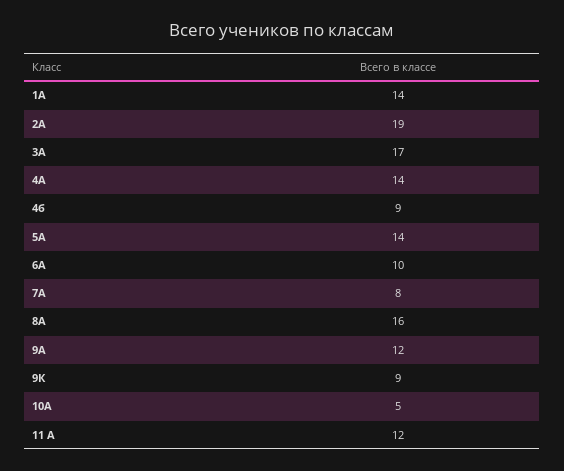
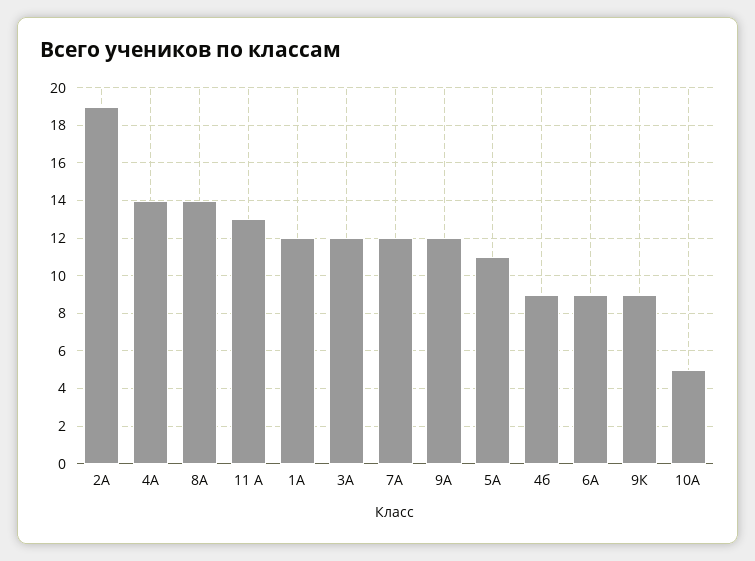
1А: 14 -> 12
3А: 17 -> 12
5А: 14 -> 11
6А: 10 -> 9
7А: 8 -> 12
8А: 16 -> 14
11 А: 12 -> 13

